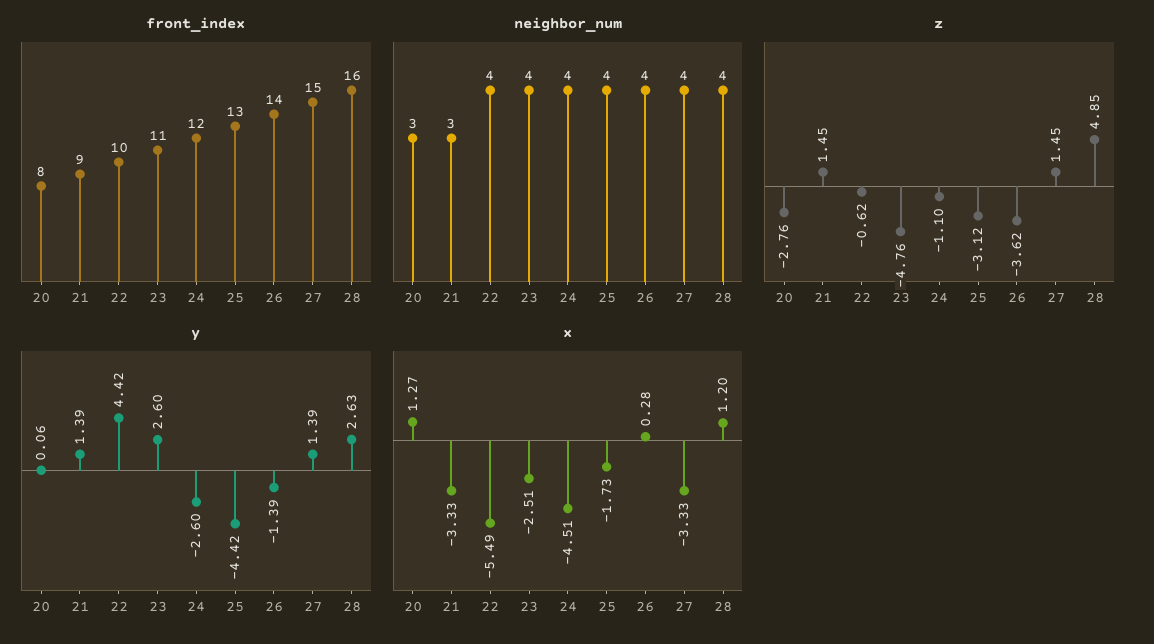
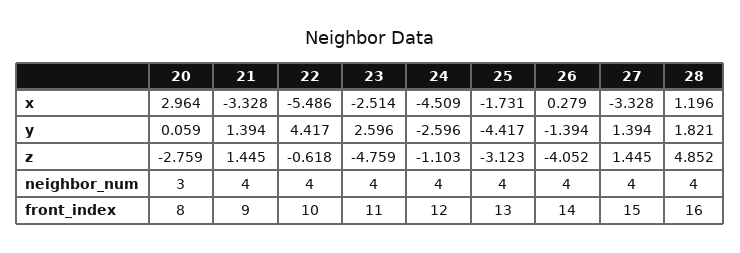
neighbor_num, 21: 3 -> 4
z, 26: -3.62 -> -4.052
y, 28: 2.63 -> 1.821
x, 20: 1.27 -> 2.964

